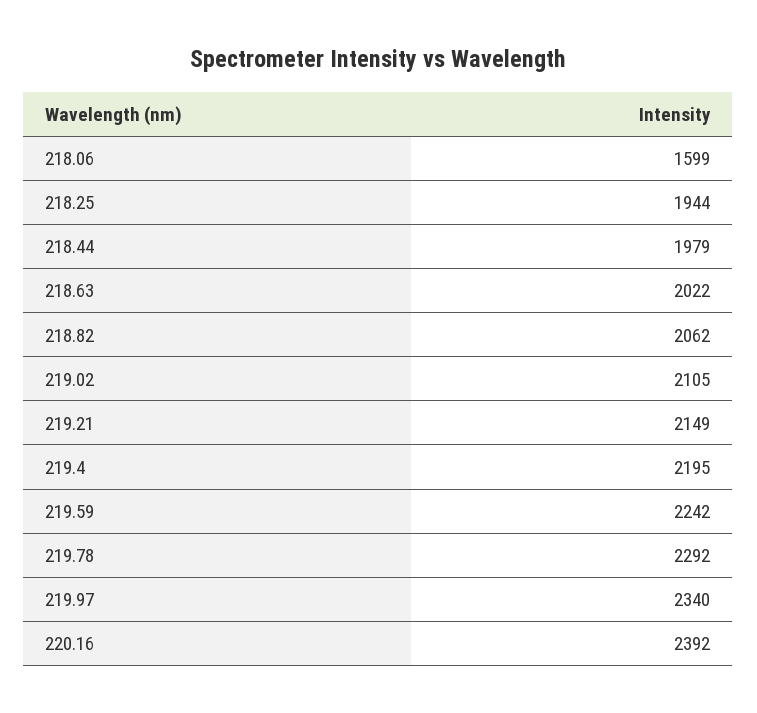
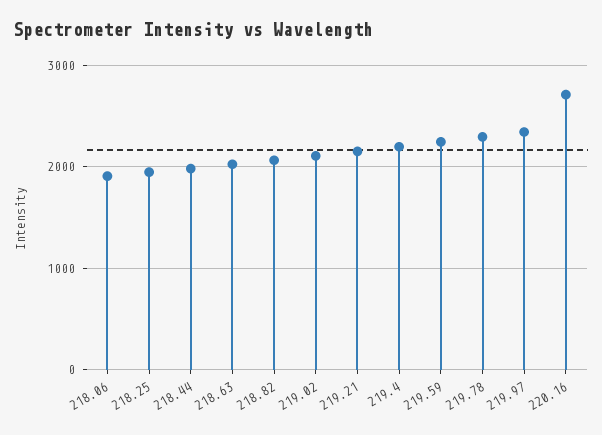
218.06: 1599 -> 1900
220.16: 2392 -> 2700

